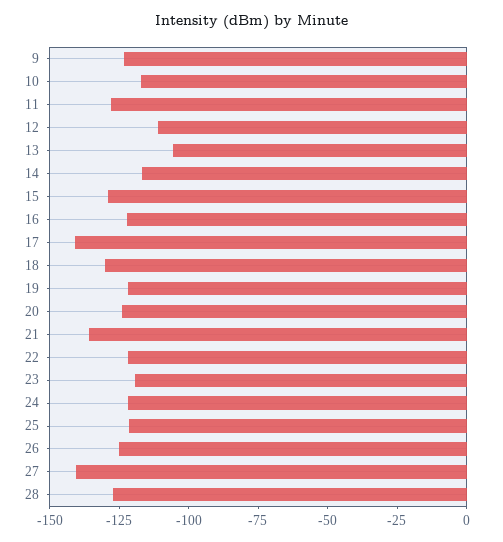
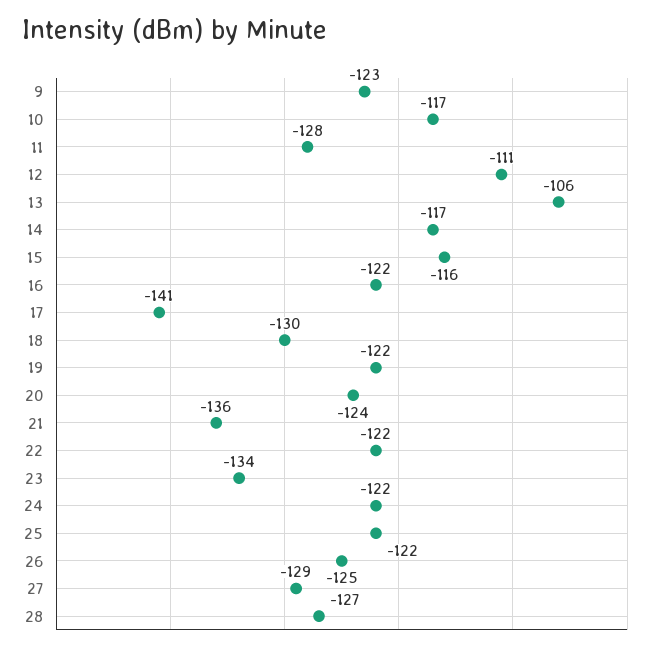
15: -130 -> -116
23: -120 -> -134
27: -140 -> -129

